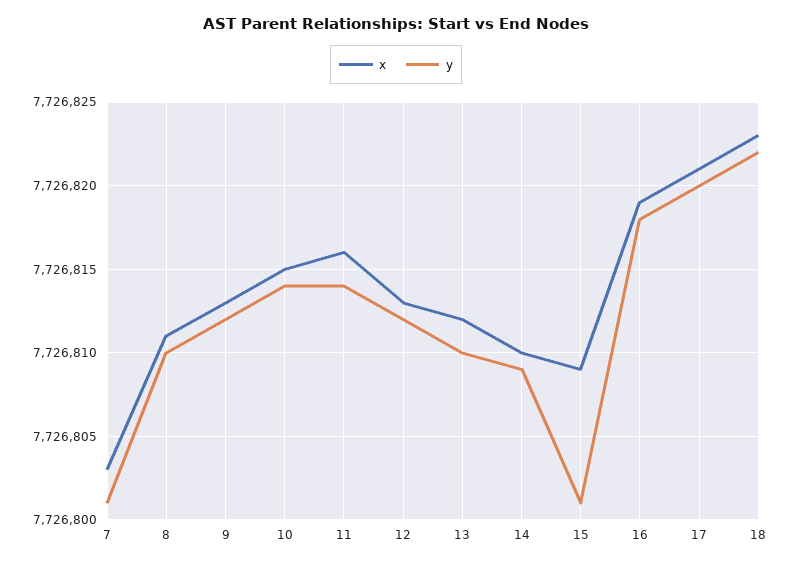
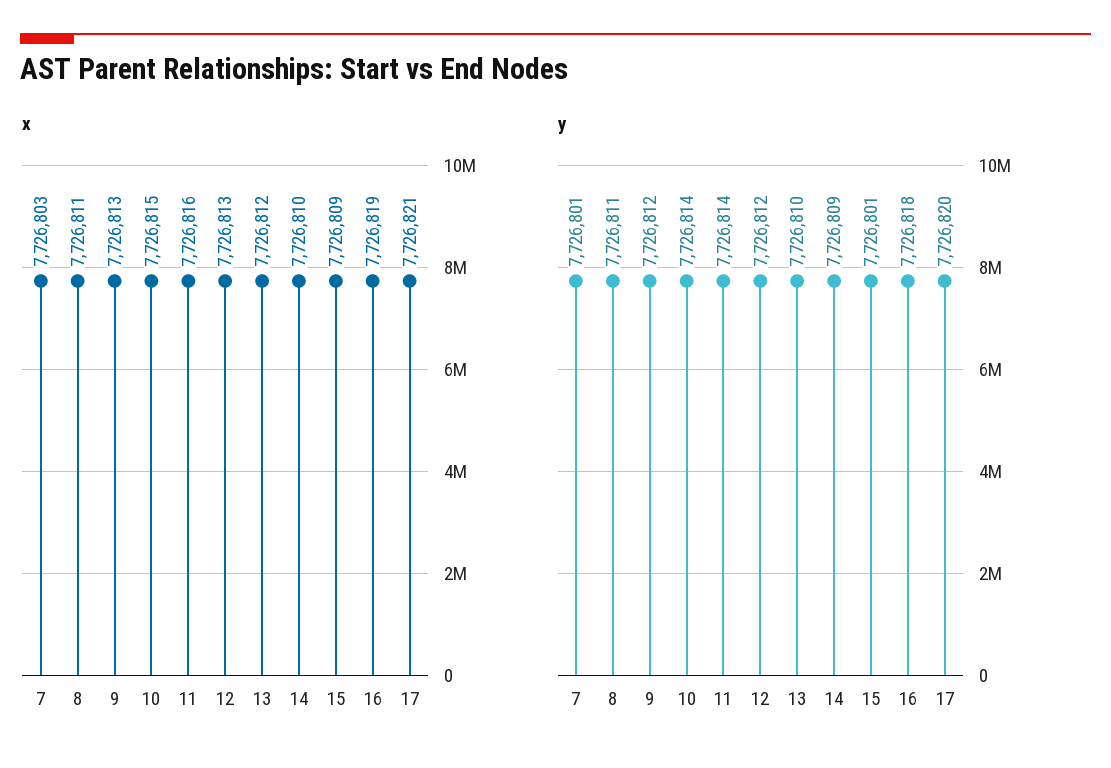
y, 8: 7726810 -> 7726811
x, 18: 7726823 -> none
y, 18: 7726822 -> none

